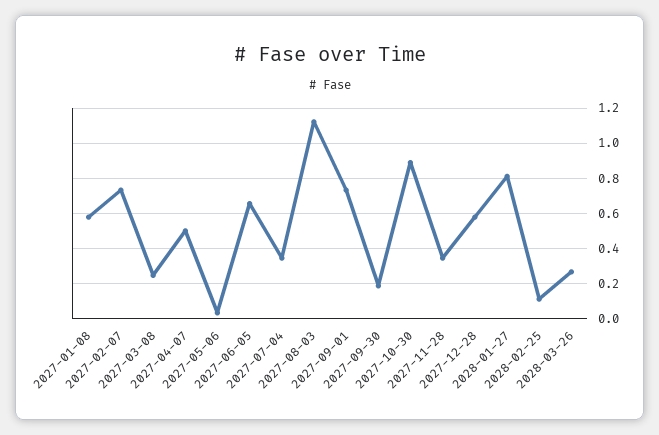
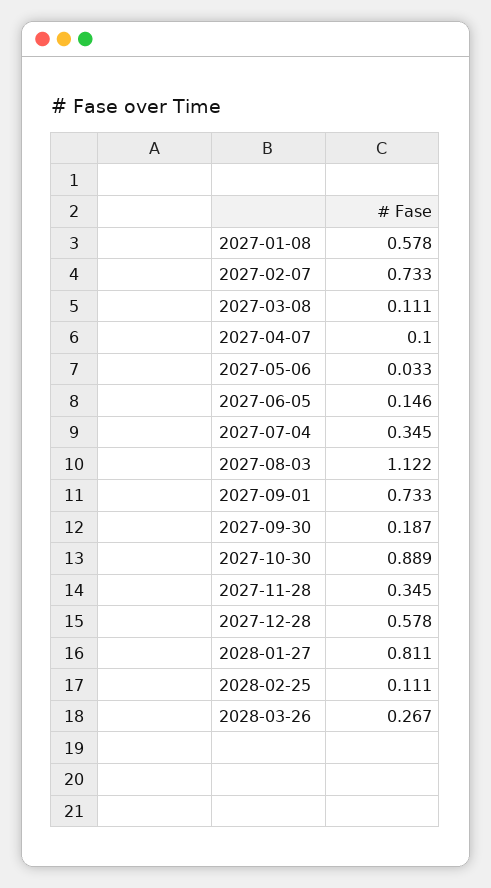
2027-03-08: 0.25 -> 0.111
2027-04-07: 0.5 -> 0.1
2027-06-05: 0.65 -> 0.146

